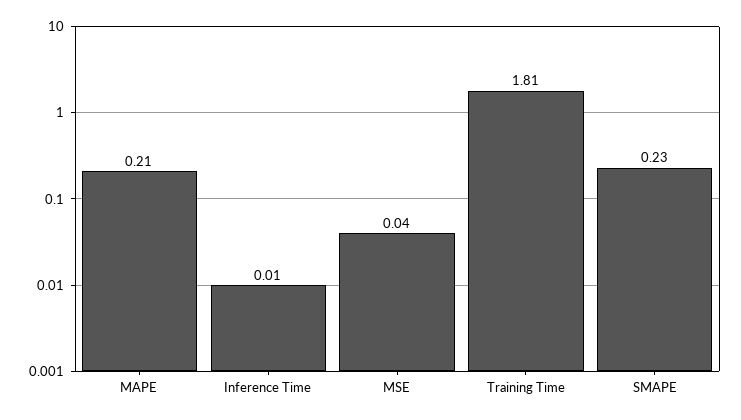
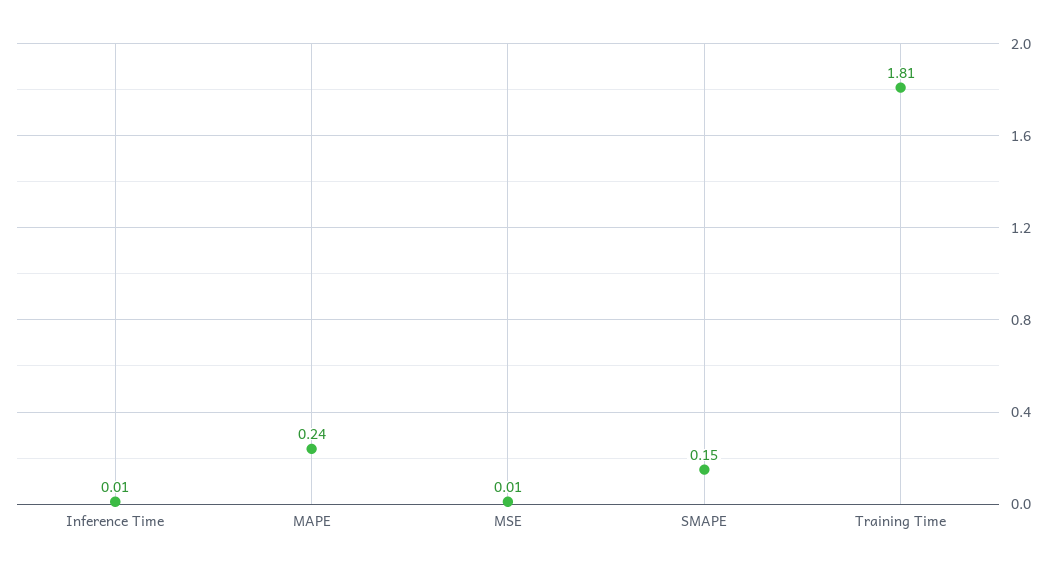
MAPE: 0.21 -> 0.24
MSE: 0.04 -> 0.01
SMAPE: 0.23 -> 0.15

